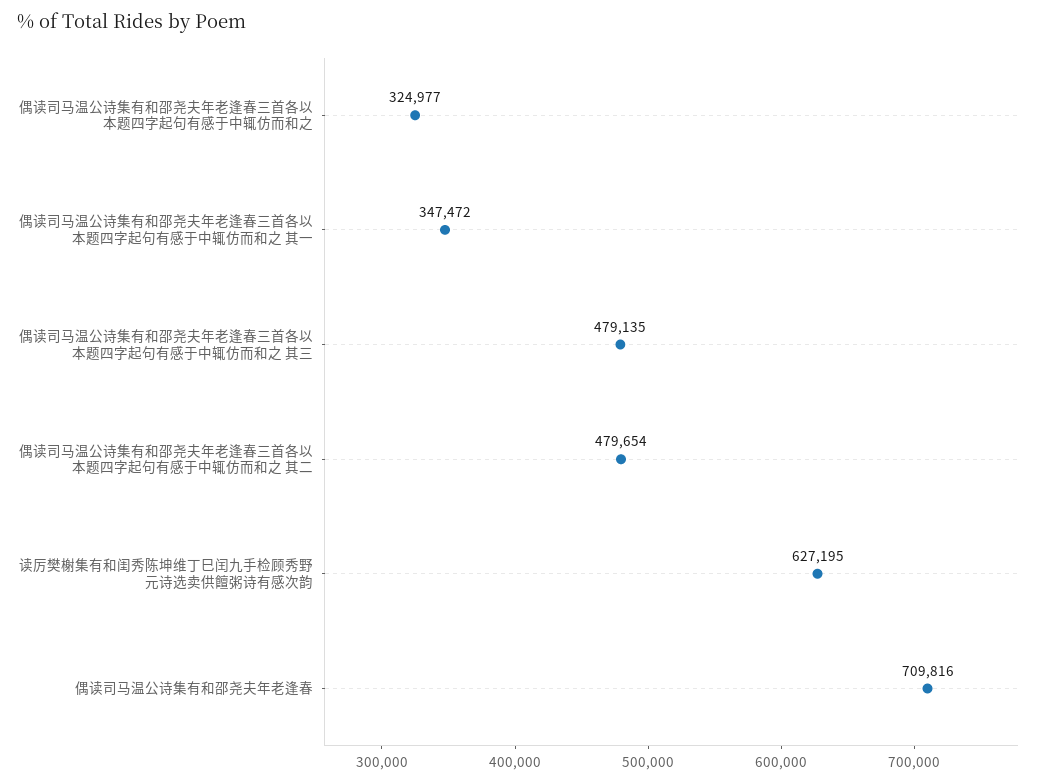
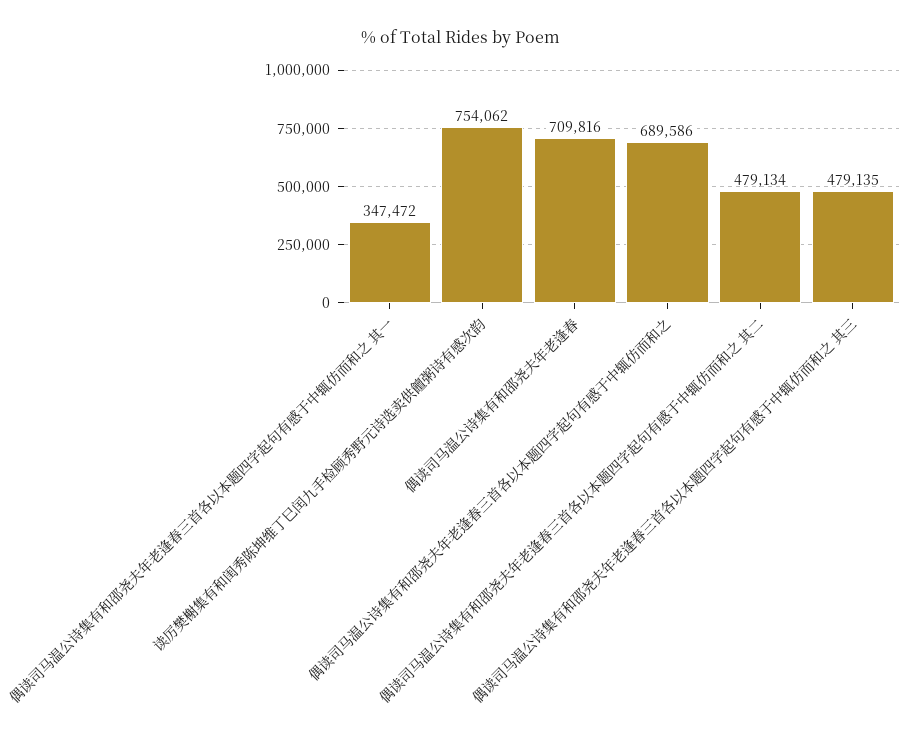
偶读司马温公诗集有和邵尧夫年老逢春三首各以本题四字起句有感于中辄仿而和之: 324977 -> 689586
偶读司马温公诗集有和邵尧夫年老逢春三首各以本题四字起句有感于中辄仿而和之 其二: 479654 -> 479134
读厉樊榭集有和闺秀陈坤维丁巳闰九手检顾秀野元诗选卖供饘粥诗有感次韵: 627195 -> 754062

